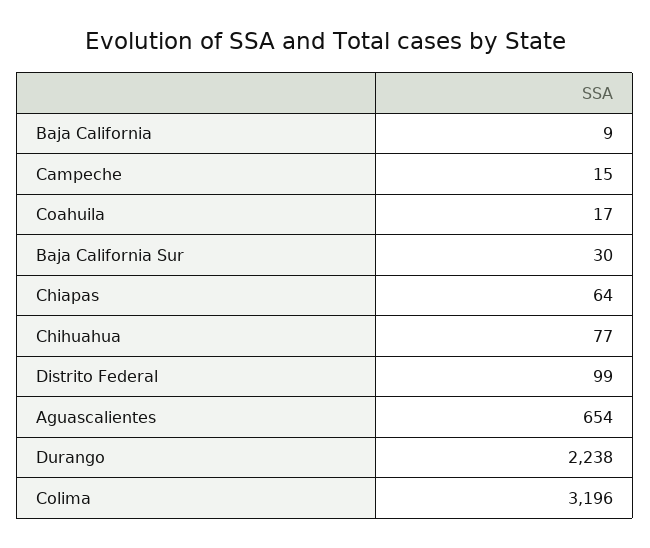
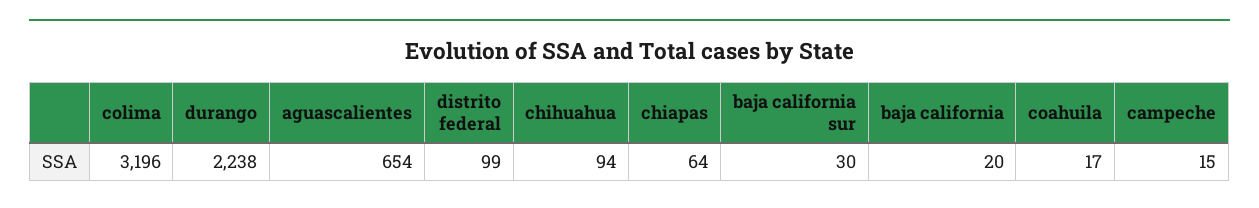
Baja California: 9 -> 20
Chihuahua: 77 -> 94

